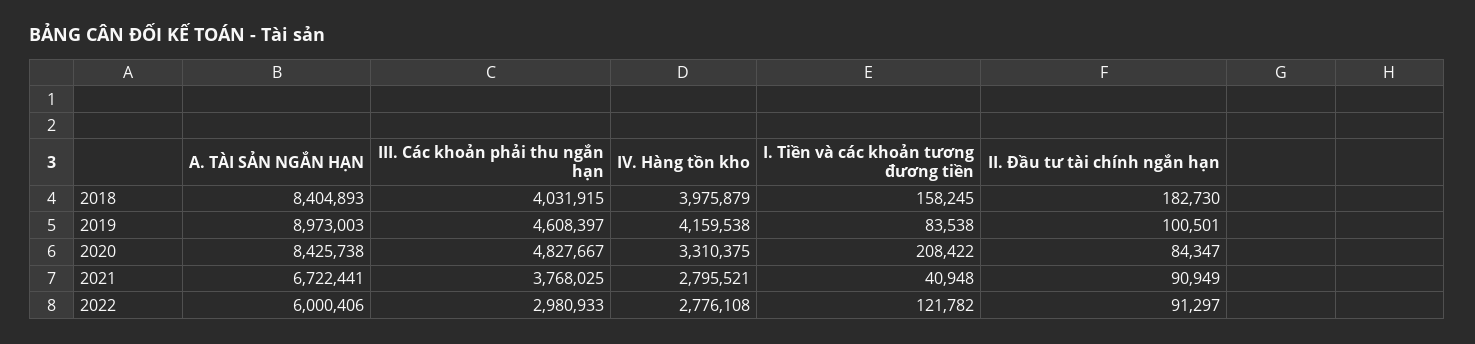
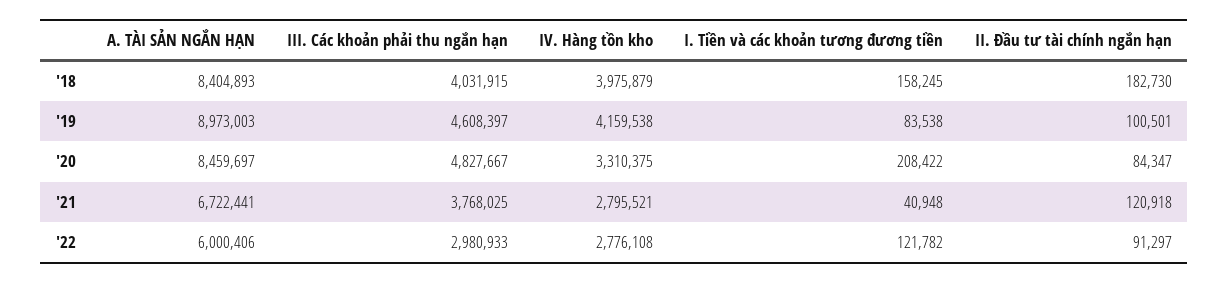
A. TÀI SẢN NGẮN HẠN, 2020: 8425738 -> 8459697
II. Đầu tư tài chính ngắn hạn, 2021: 90949 -> 120918

